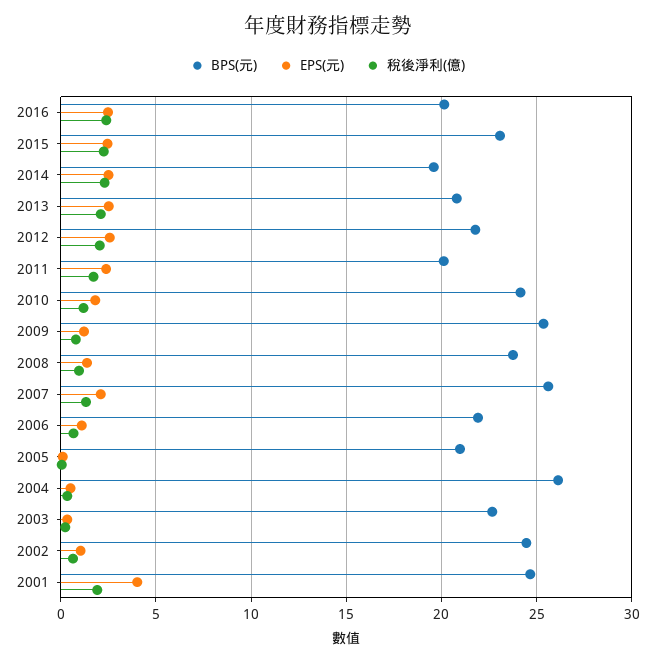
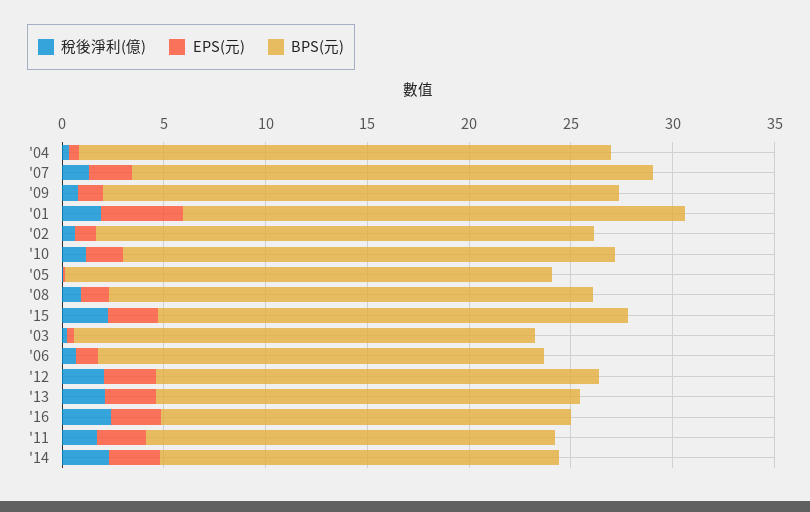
BPS(元), 2005: 21 -> 24

